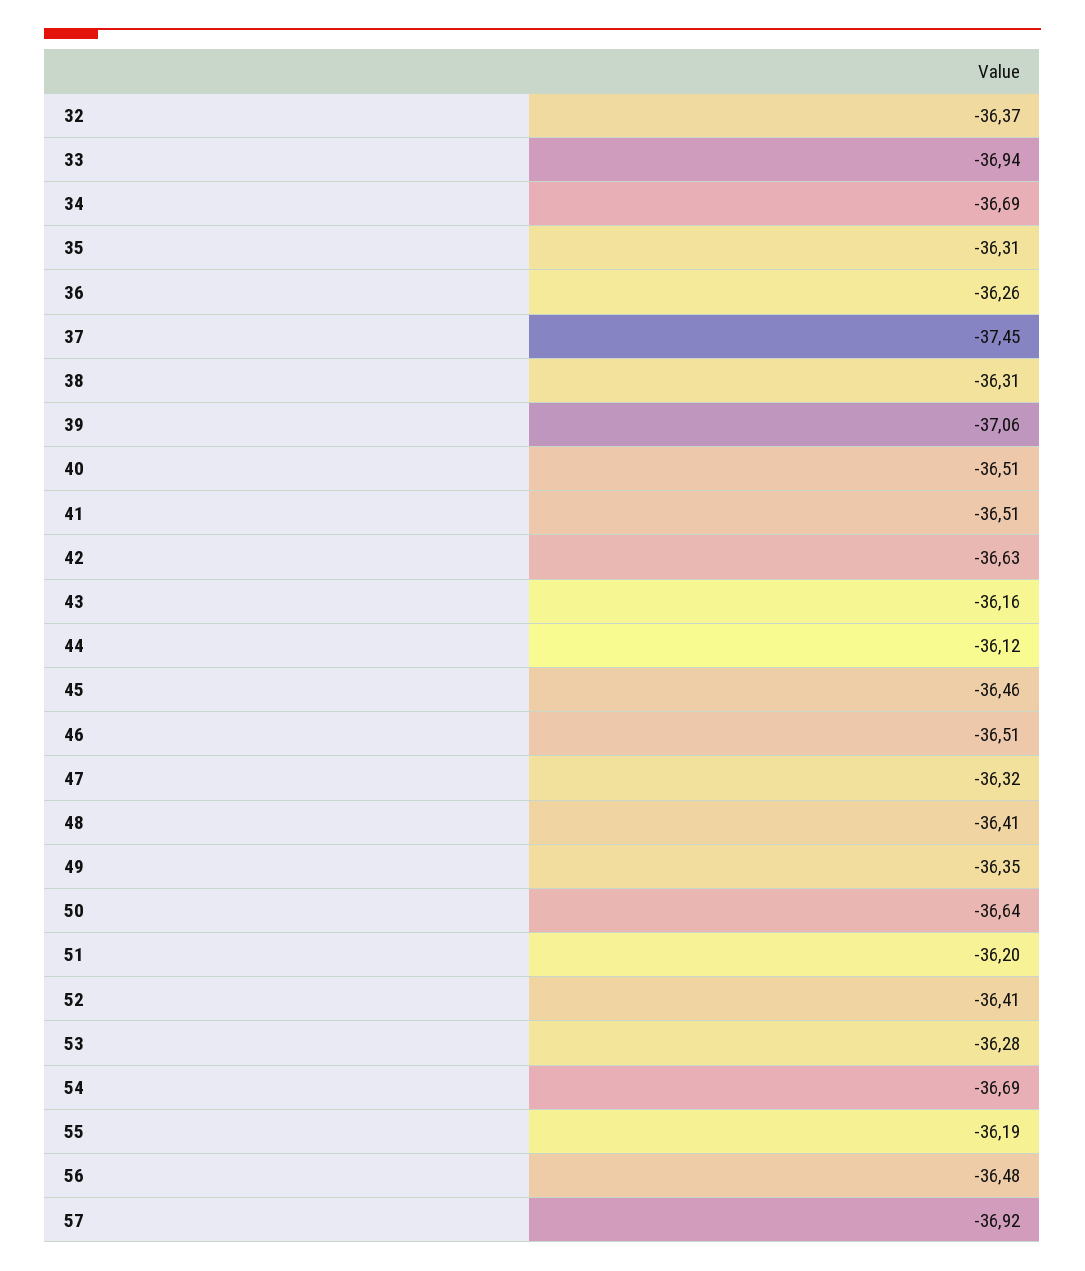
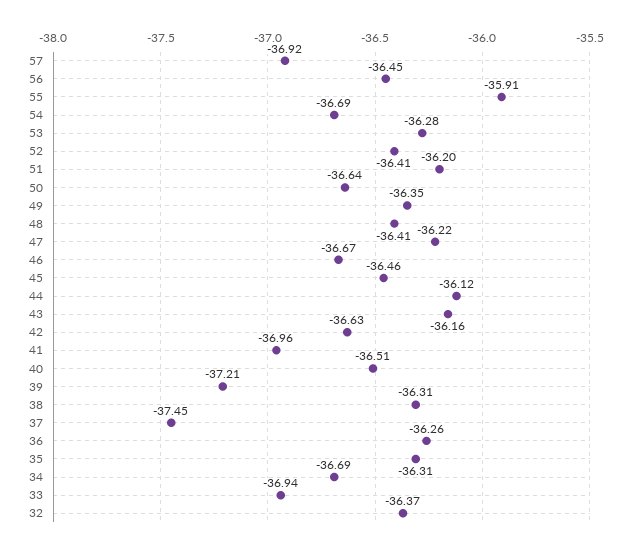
39: -37.06 -> -37.21
41: -36.51 -> -36.96
46: -36.51 -> -36.67
47: -36.32 -> -36.22
55: -36.19 -> -35.91
56: -36.48 -> -36.45

